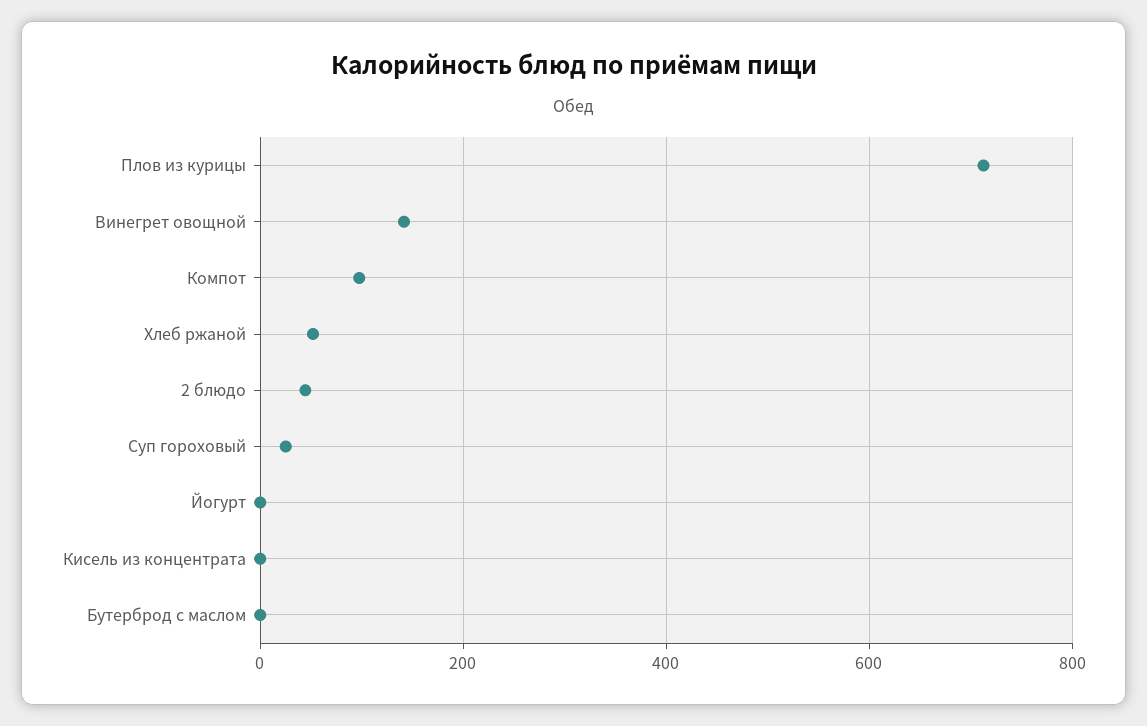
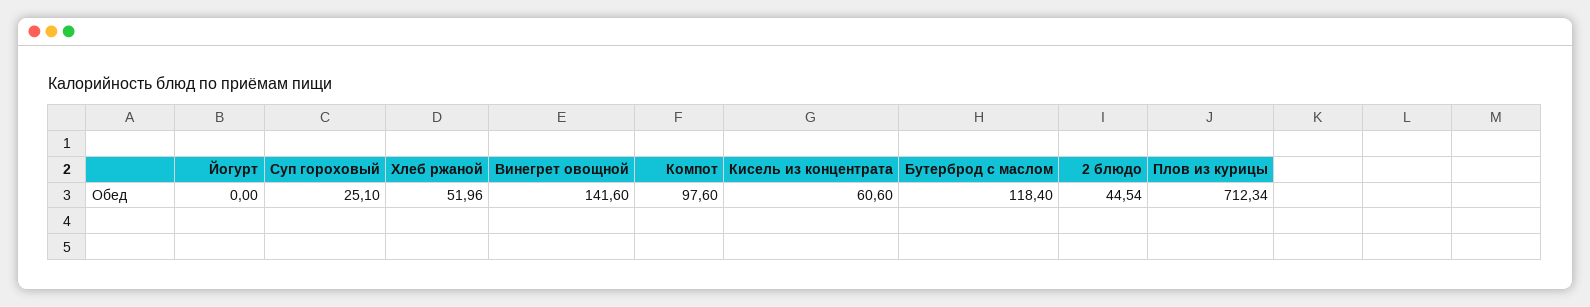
Кисель из концентрата: 0 -> 60.6
Бутерброд с маслом: 0 -> 118.4

